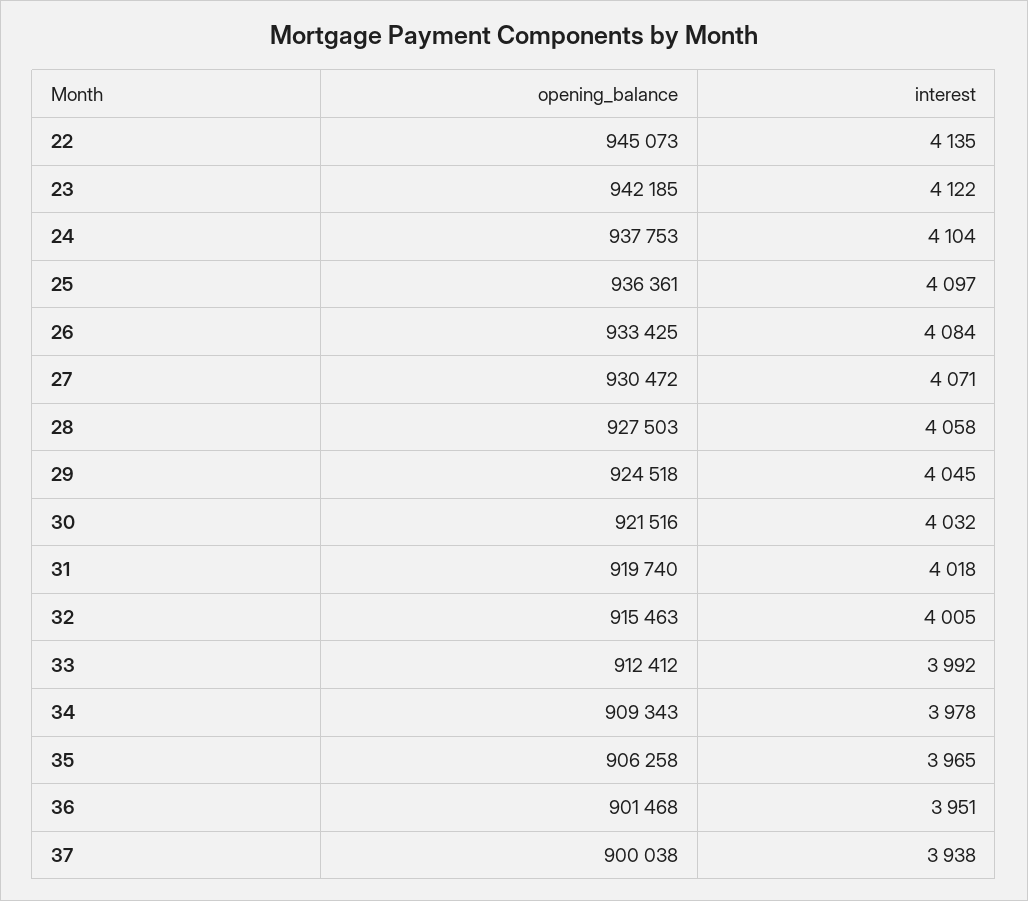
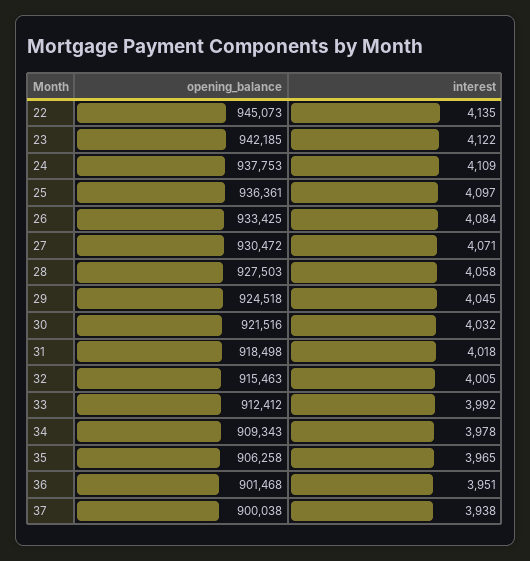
interest, 24: 4104 -> 4109
opening_balance, 31: 919740 -> 918498

